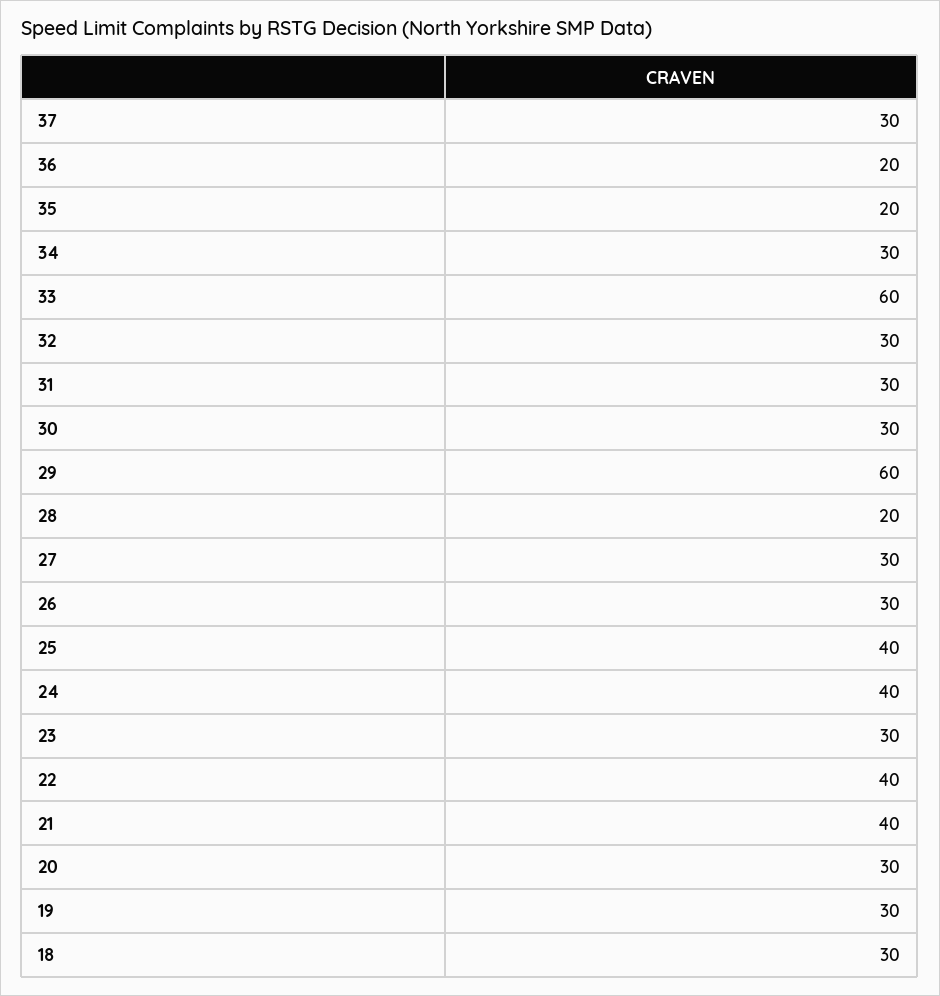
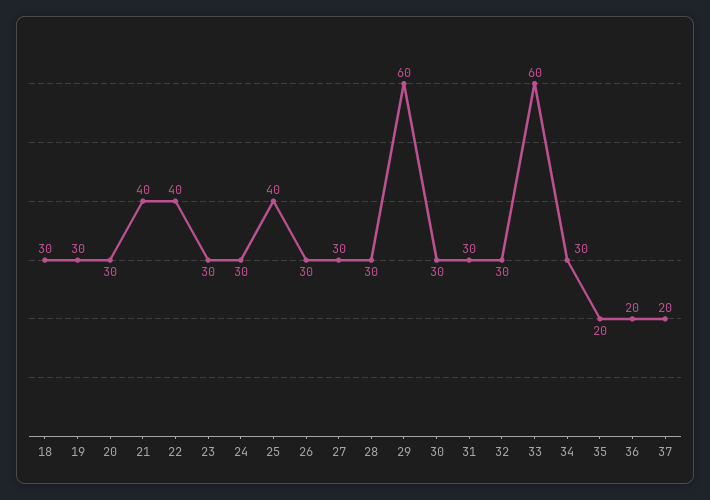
37: 30 -> 20
28: 20 -> 30
24: 40 -> 30

